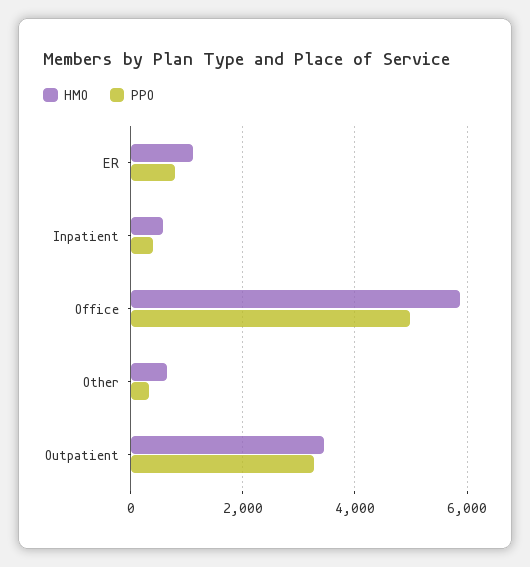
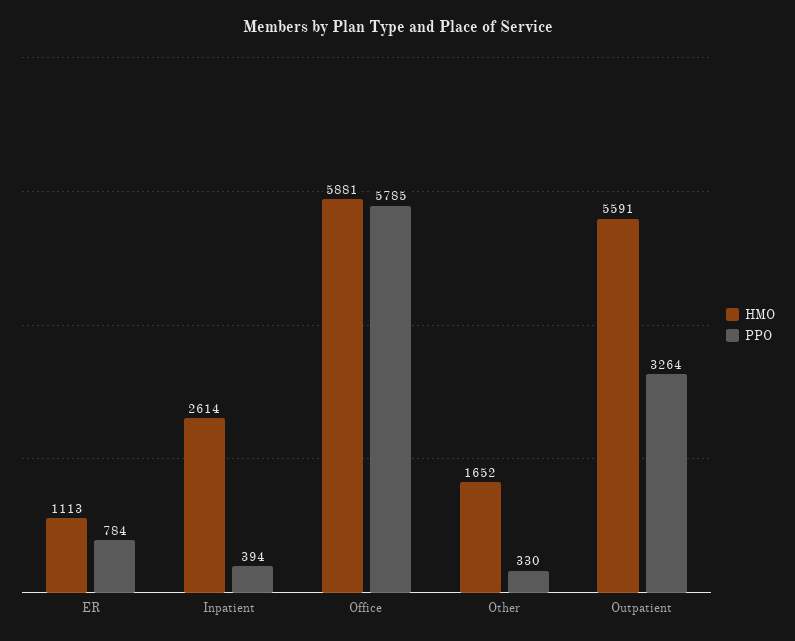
HMO, Inpatient: 600 -> 2614
PPO, Office: 5000 -> 5785
HMO, Other: 600 -> 1652
HMO, Outpatient: 3400 -> 5591

